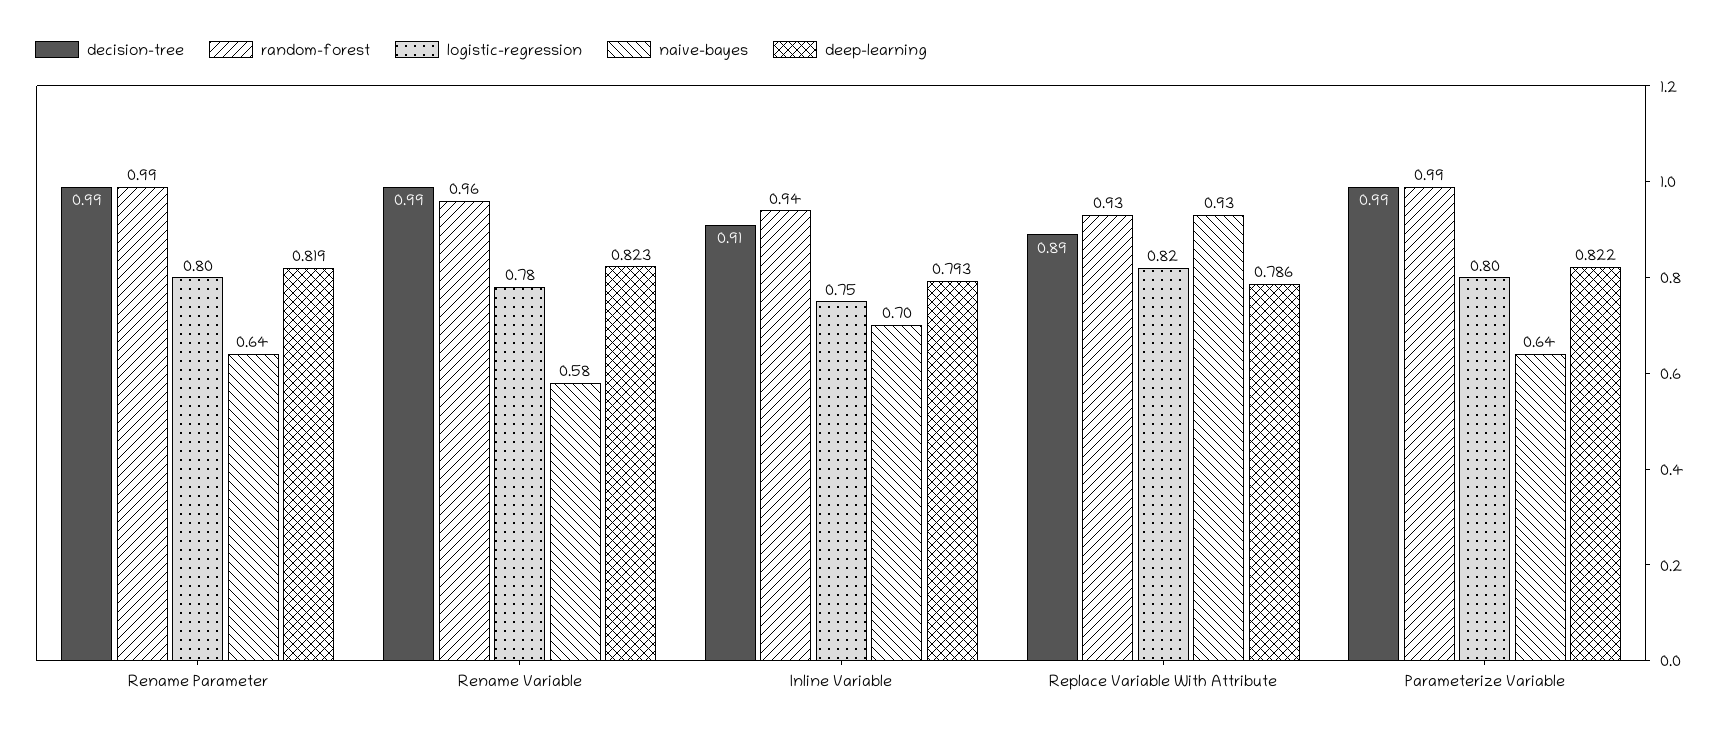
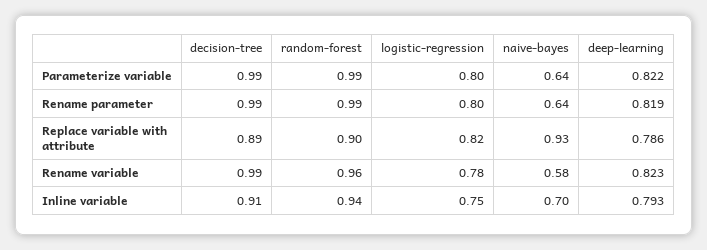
random-forest, Replace Variable With Attribute: 0.93 -> 0.9

